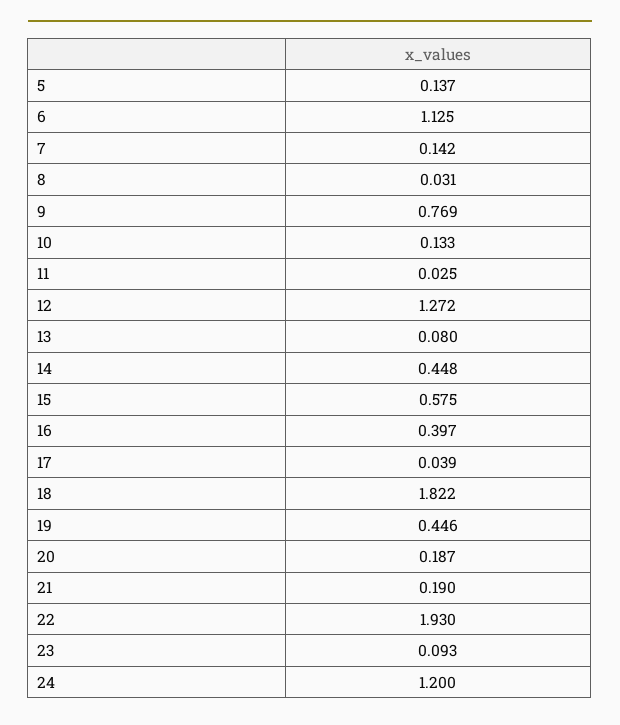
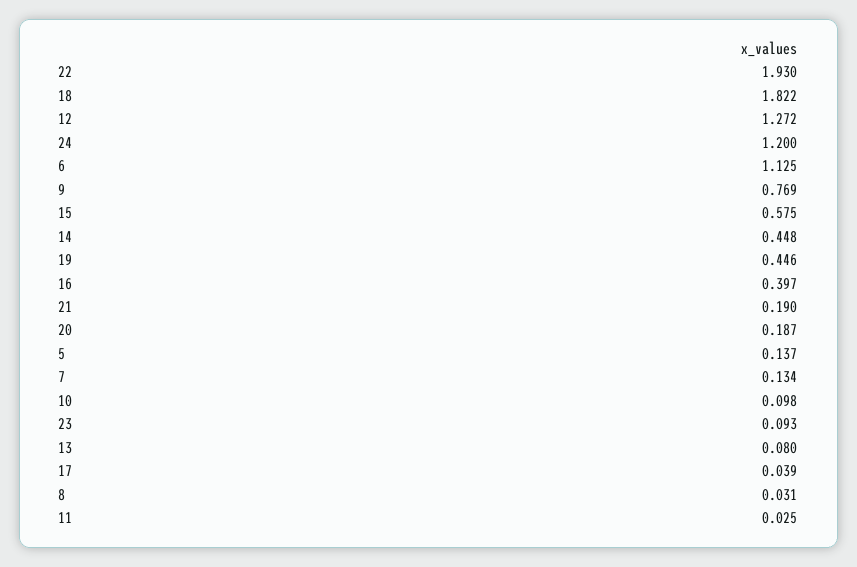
7: 0.142 -> 0.134
10: 0.133 -> 0.098

